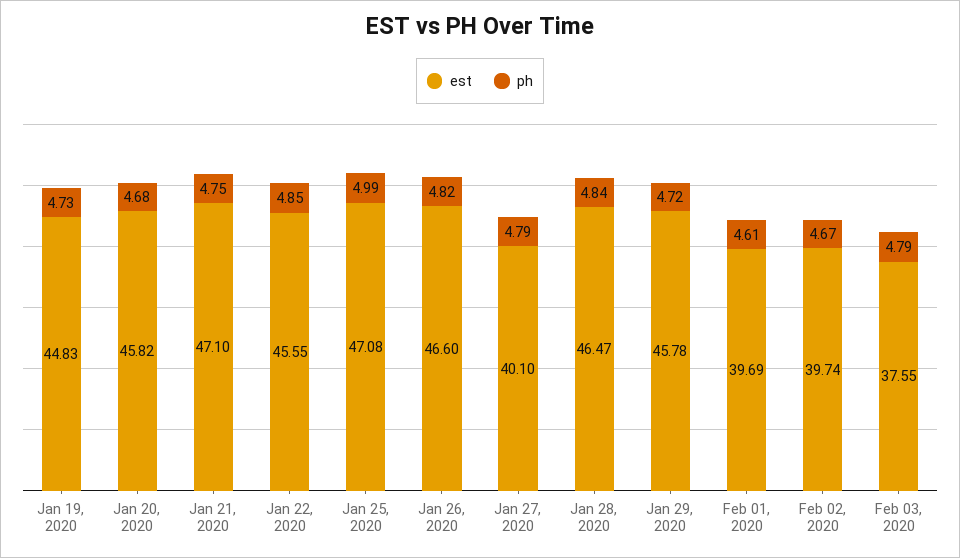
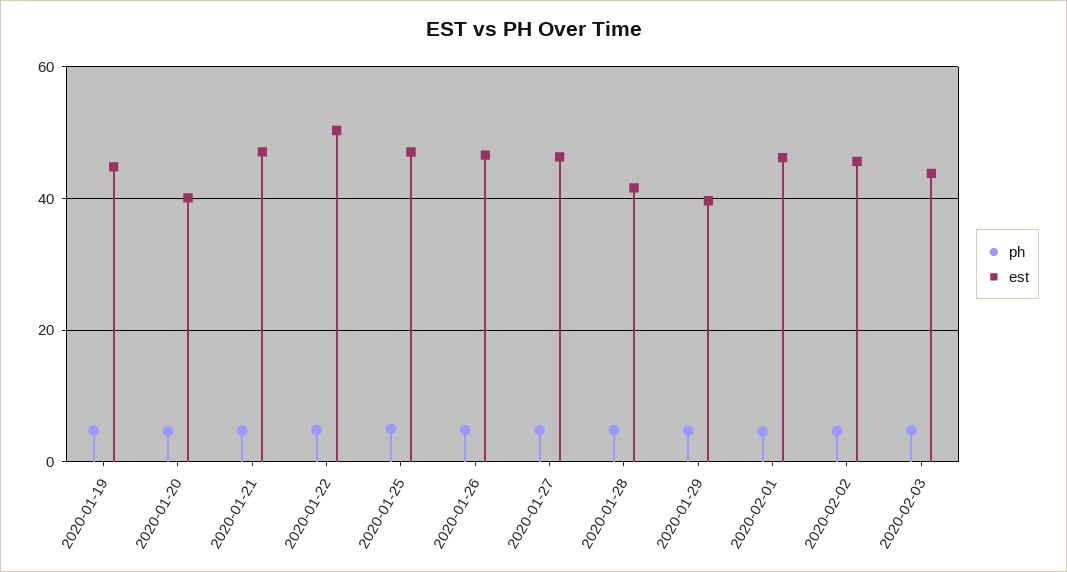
est, Jan 20, 2020: 45.82 -> 40
est, Jan 22, 2020: 45.55 -> 50
est, Jan 27, 2020: 40.1 -> 46
est, Jan 28, 2020: 46.47 -> 42
est, Jan 29, 2020: 45.78 -> 40
est, Feb 01, 2020: 39.69 -> 46
est, Feb 02, 2020: 39.74 -> 46
est, Feb 03, 2020: 37.55 -> 44

